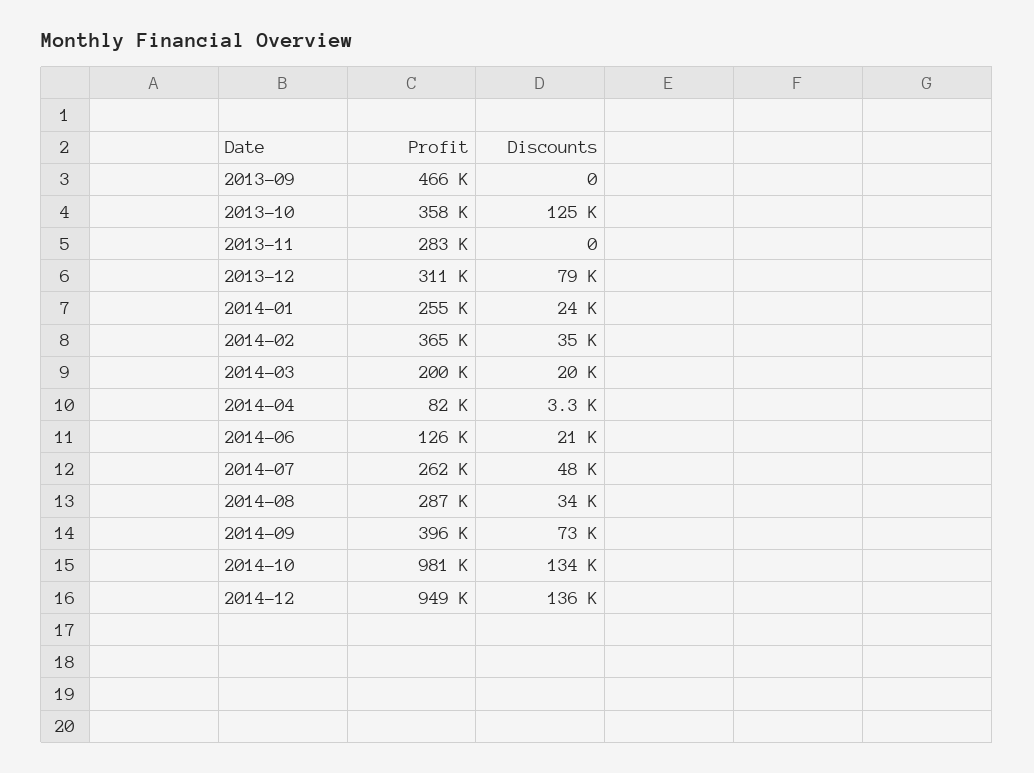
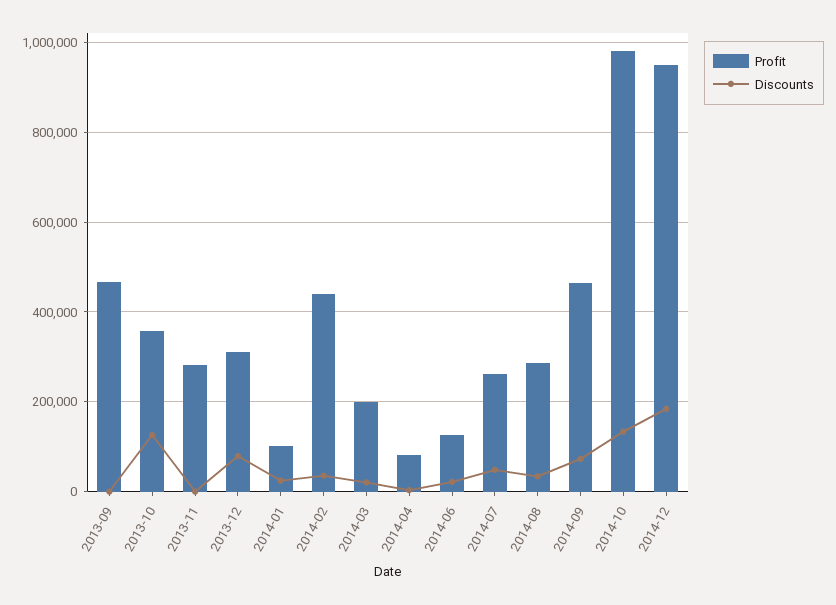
Profit, 2014-01: 255000 -> 100000
Profit, 2014-02: 365000 -> 440000
Profit, 2014-09: 396000 -> 460000
Discounts, 2014-12: 136000 -> 180000

